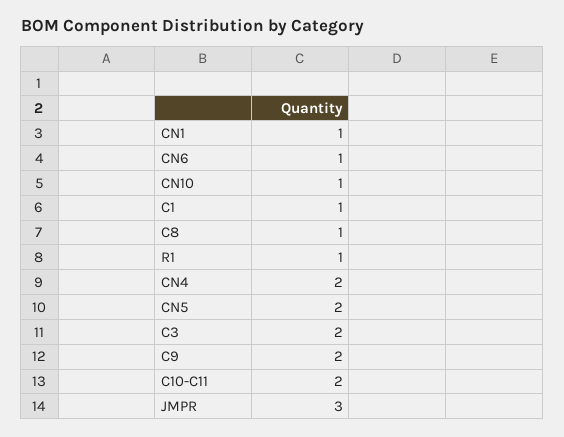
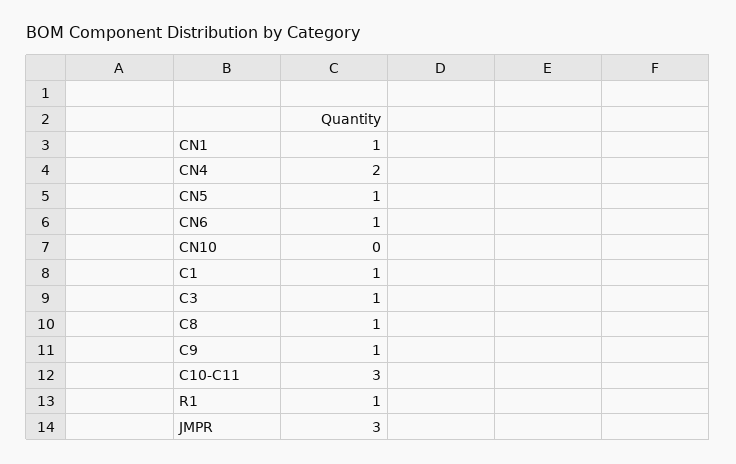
CN10: 1 -> 0
CN5: 2 -> 1
C3: 2 -> 1
C9: 2 -> 1
C10-C11: 2 -> 3

